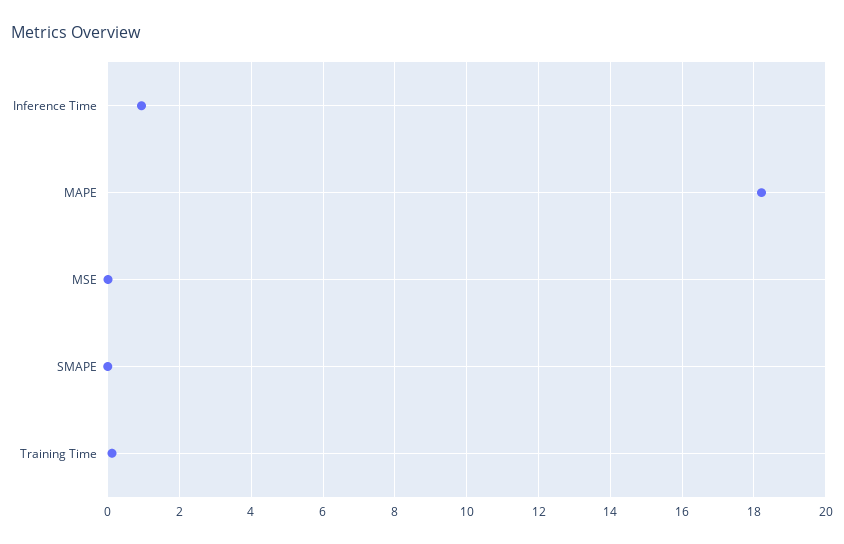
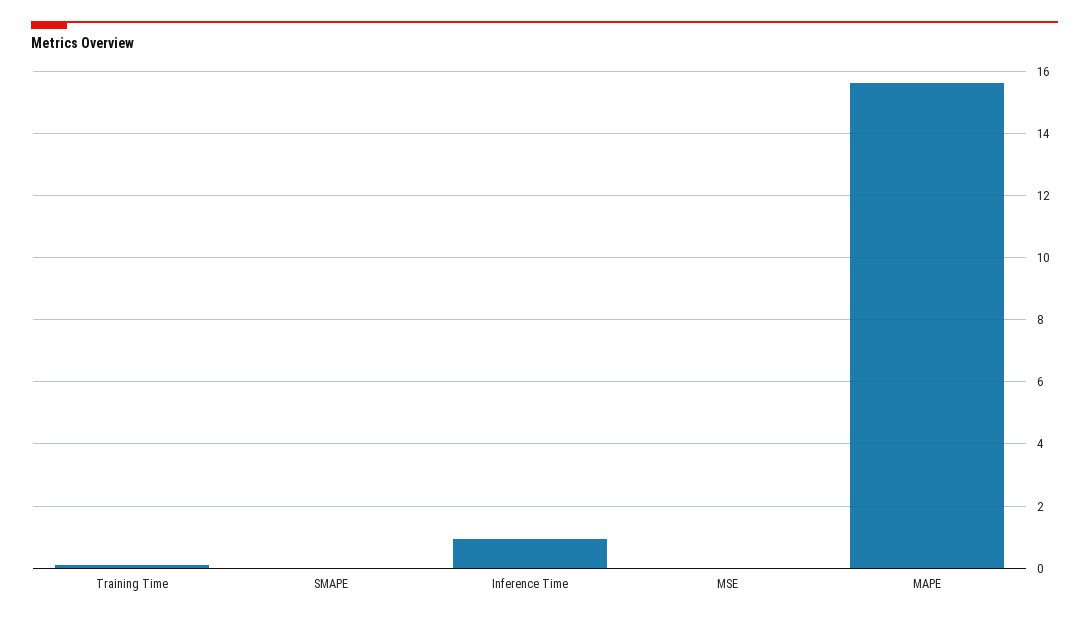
MAPE: 18.2 -> 15.6

